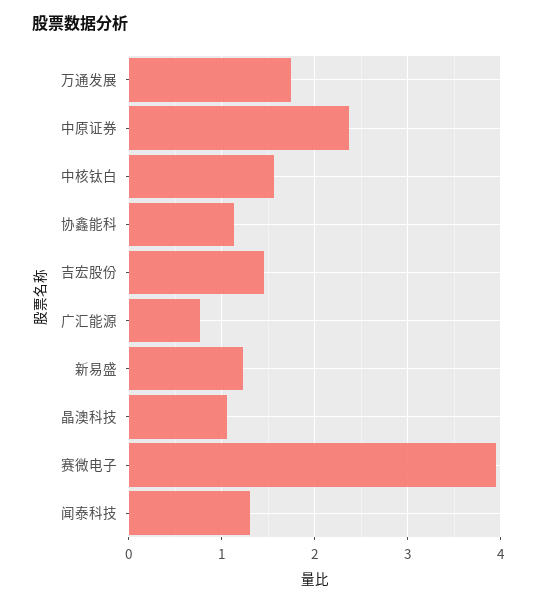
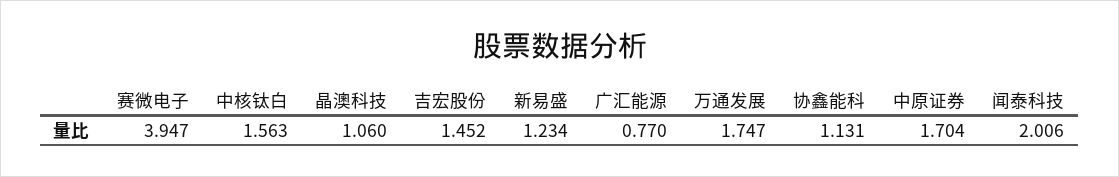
中原证券: 2.4 -> 1.704
闻泰科技: 1.3 -> 2.006

